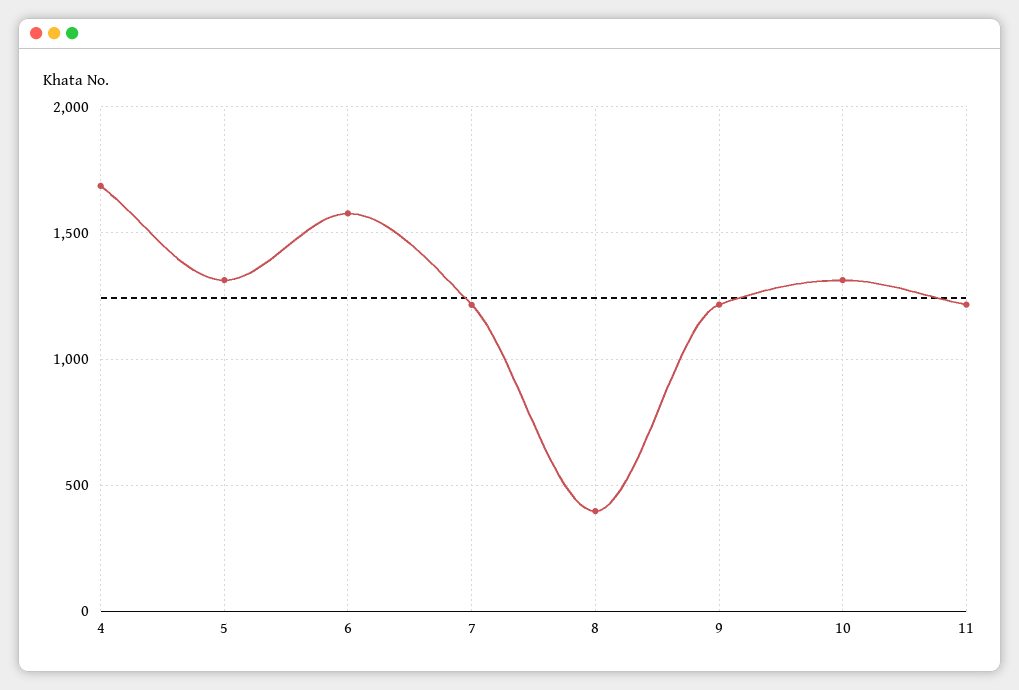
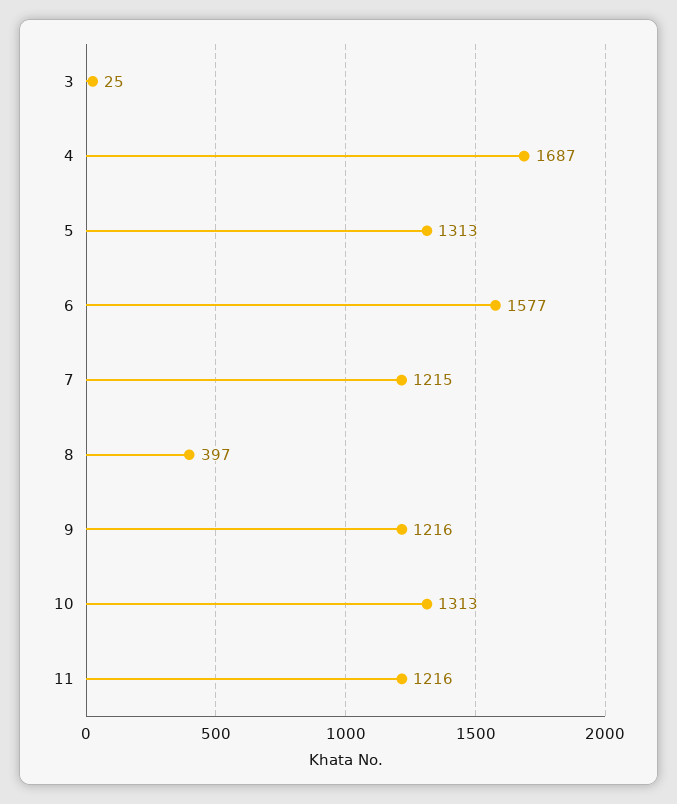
3: none -> 25

